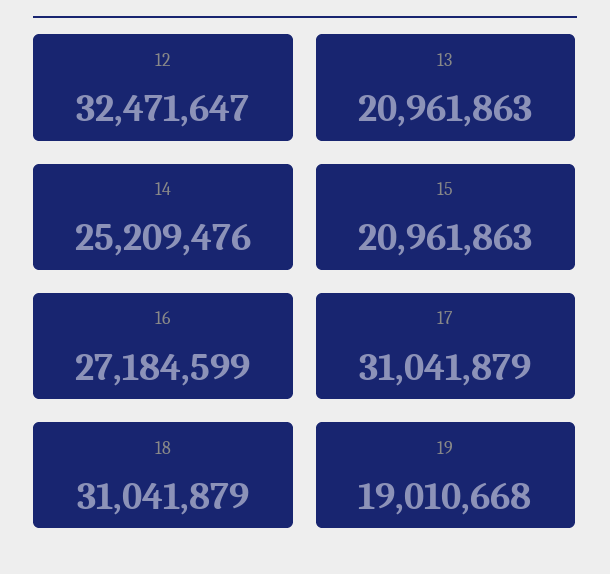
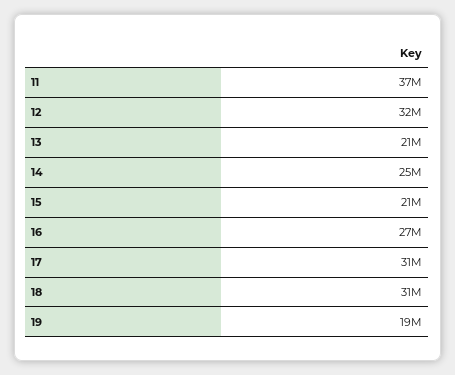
11: none -> 37000000

